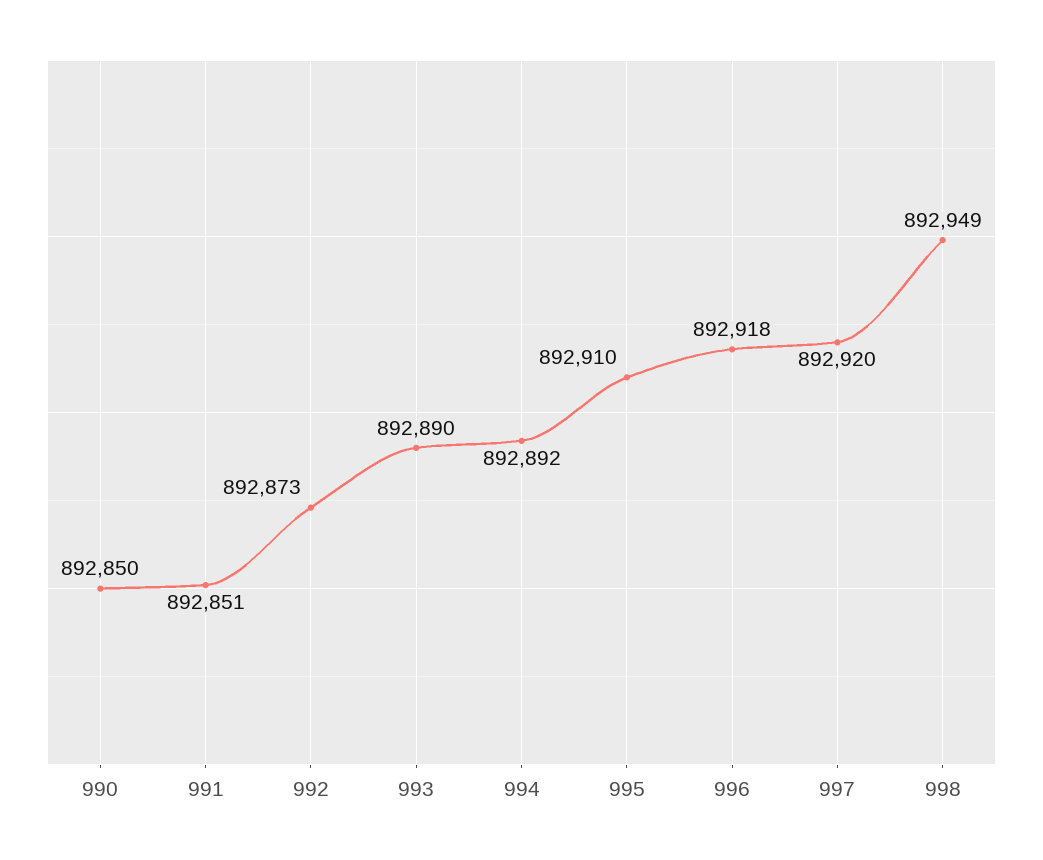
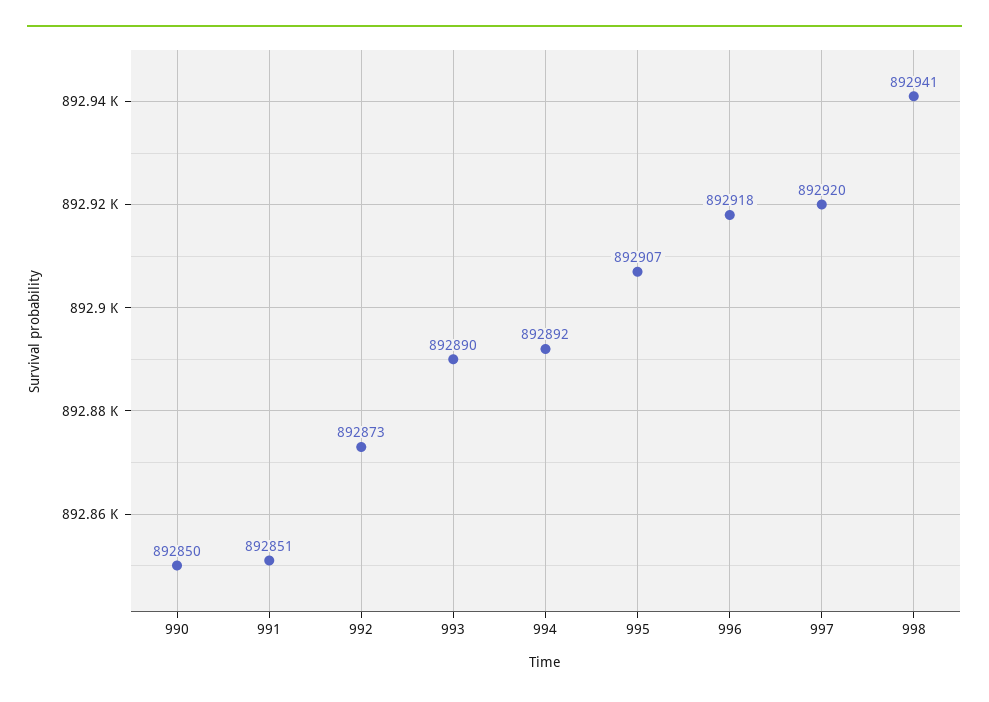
995: 892910 -> 892907
998: 892949 -> 892941

